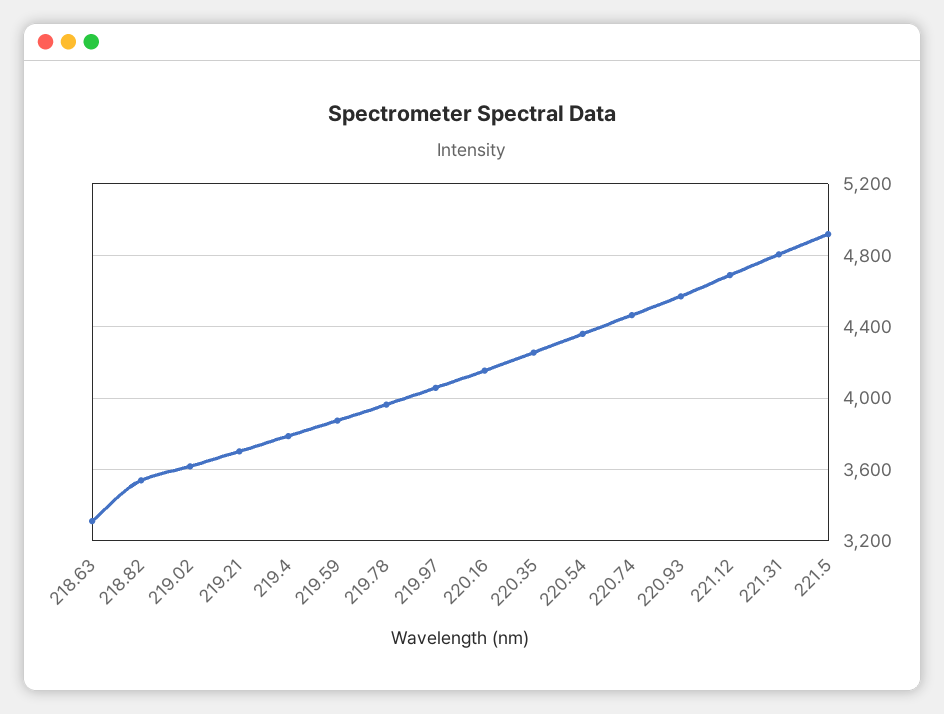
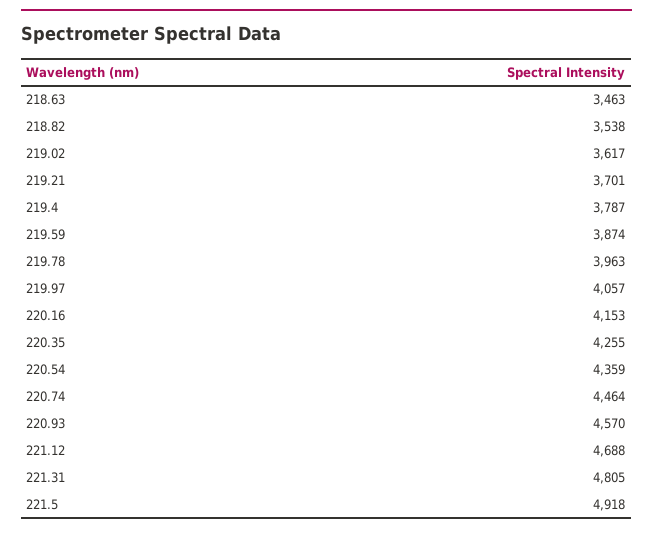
218.63: 3300 -> 3463

